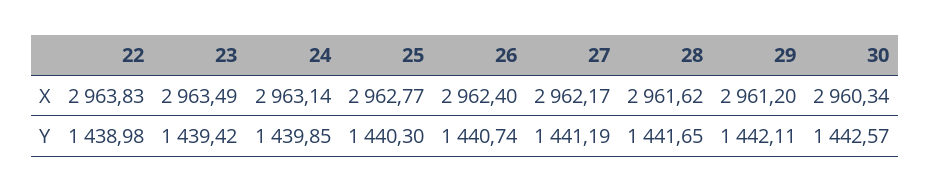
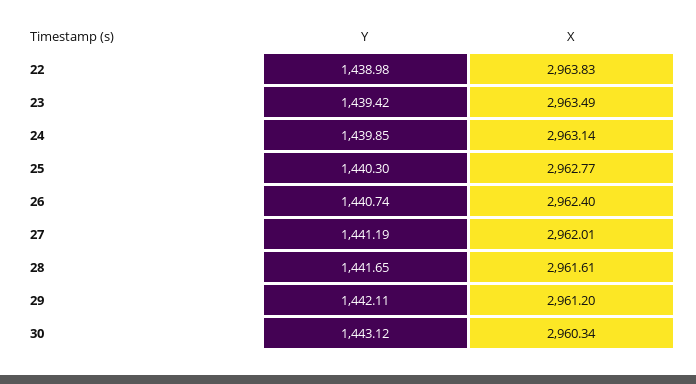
27, X: 2962.17 -> 2962.01
28, X: 2961.62 -> 2961.61
30, Y: 1442.57 -> 1443.12

